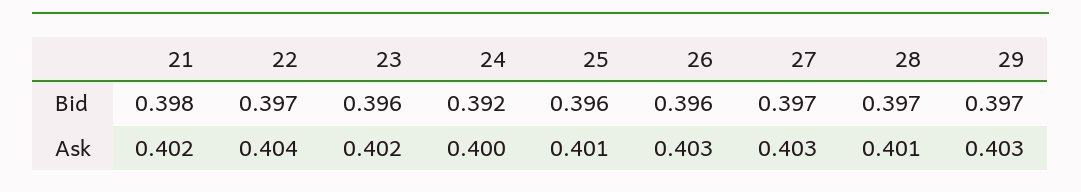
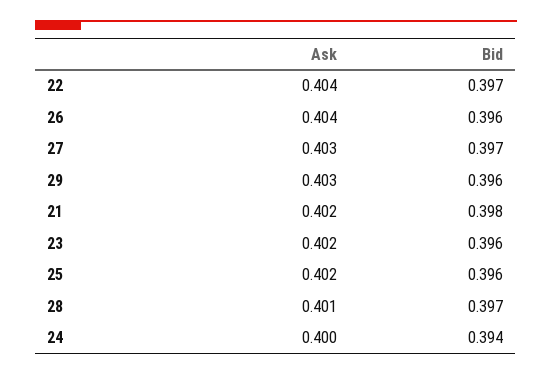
24, Bid: 0.392 -> 0.394
29, Bid: 0.397 -> 0.396
25, Ask: 0.401 -> 0.402
26, Ask: 0.403 -> 0.404

